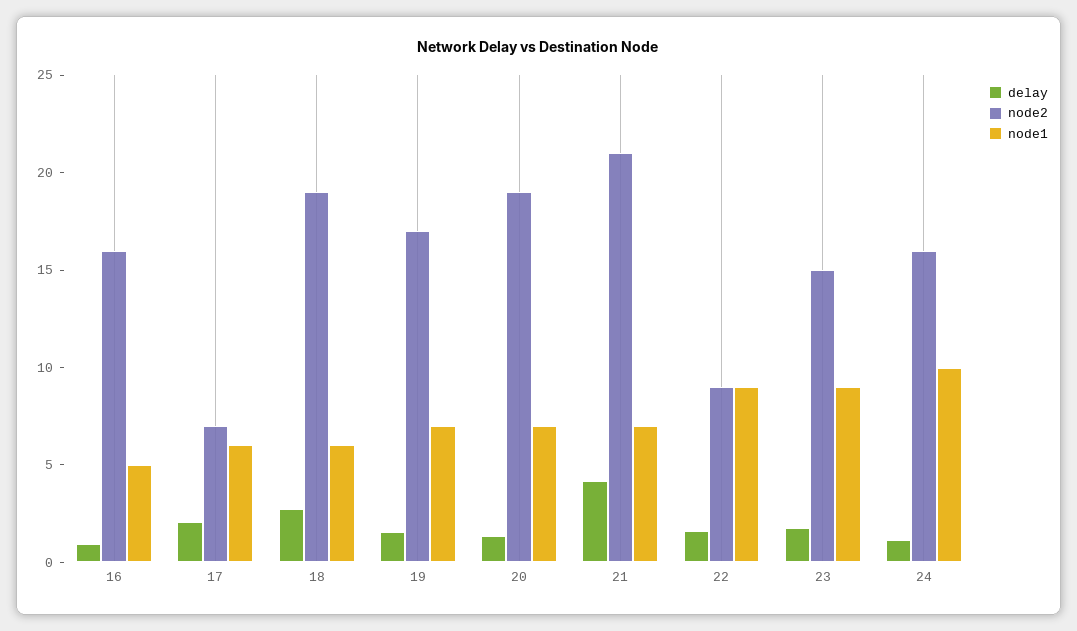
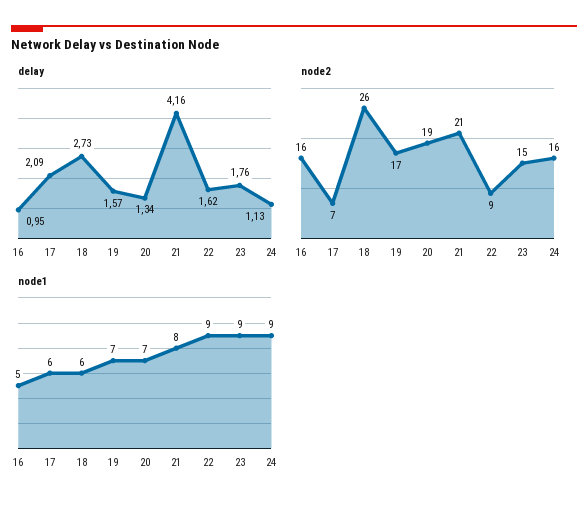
node2, 18: 19 -> 26
node1, 21: 7 -> 8
node1, 24: 10 -> 9

